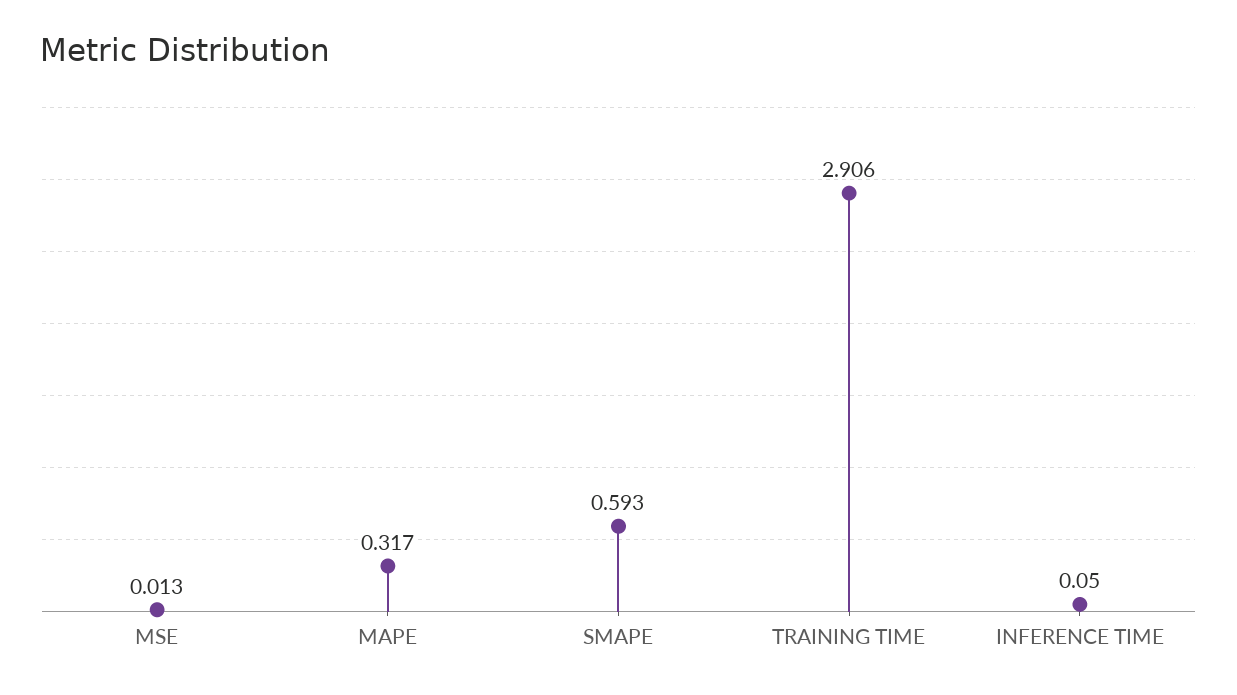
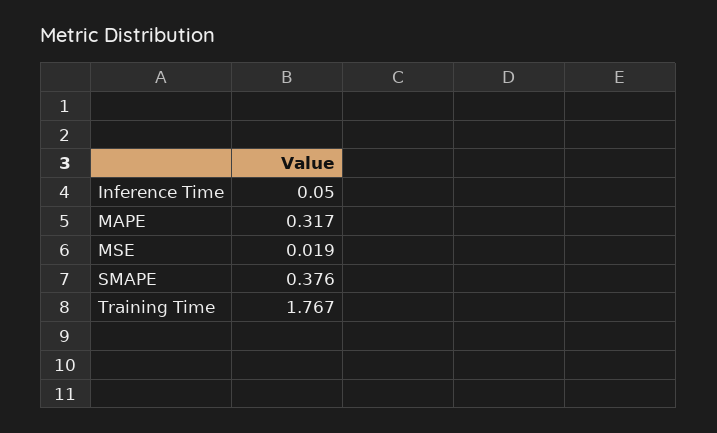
MSE: 0.013 -> 0.019
SMAPE: 0.593 -> 0.376
TRAINING TIME: 2.906 -> 1.767

